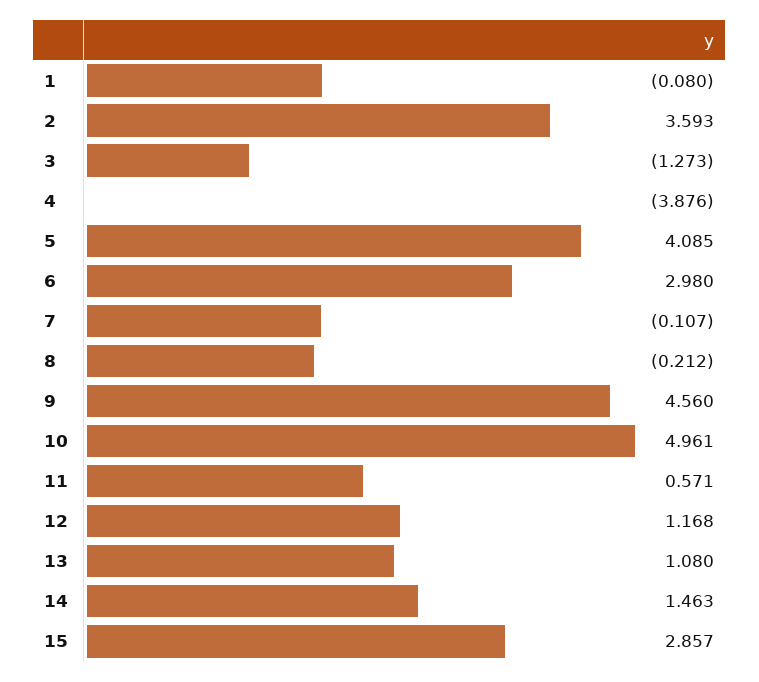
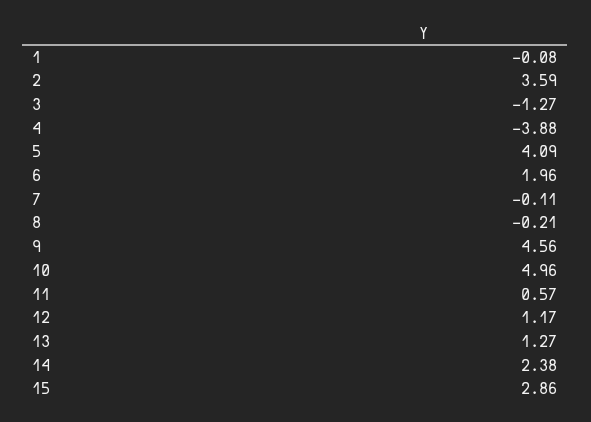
6: 2.98 -> 1.96
13: 1.08 -> 1.27
14: 1.463 -> 2.38

